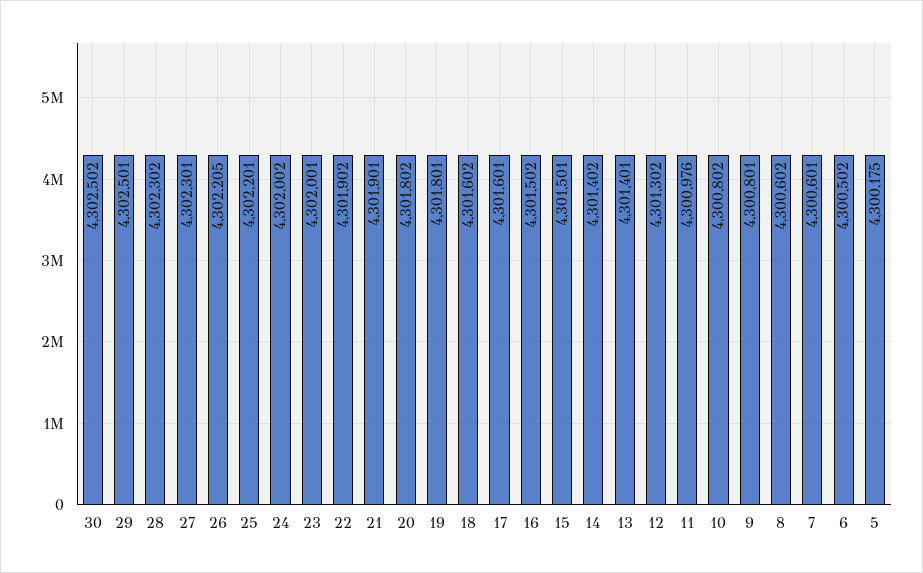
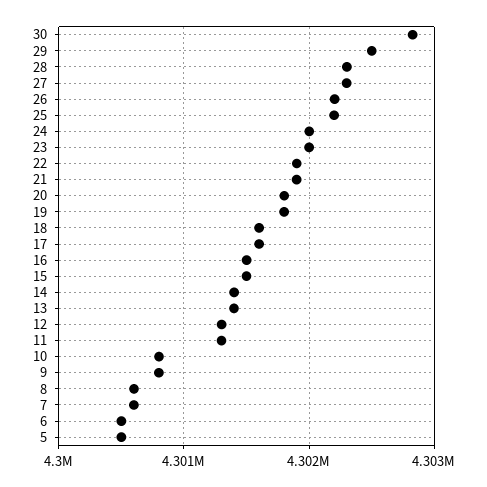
30: 4302502 -> 4302800
11: 4300976 -> 4301300
5: 4300175 -> 4300500

